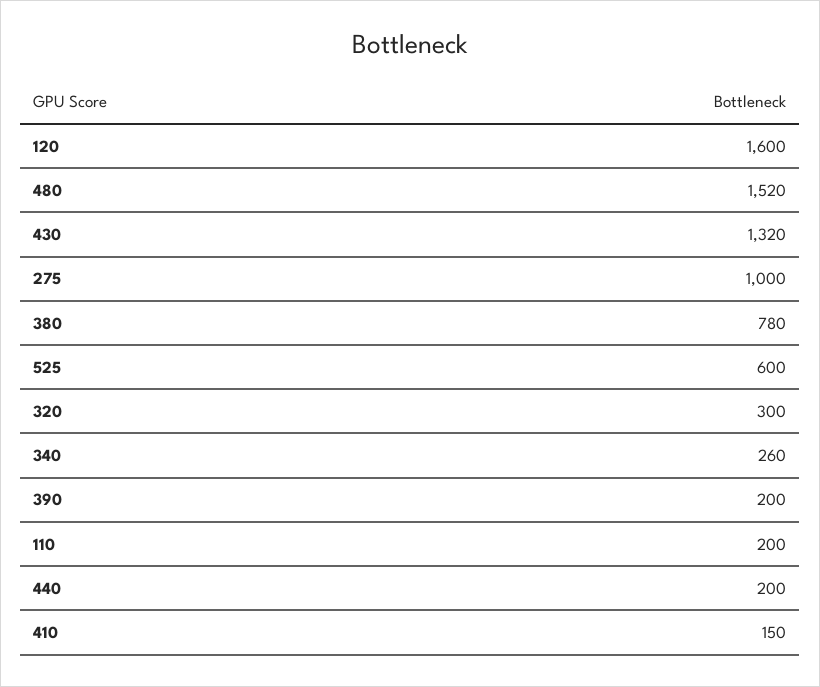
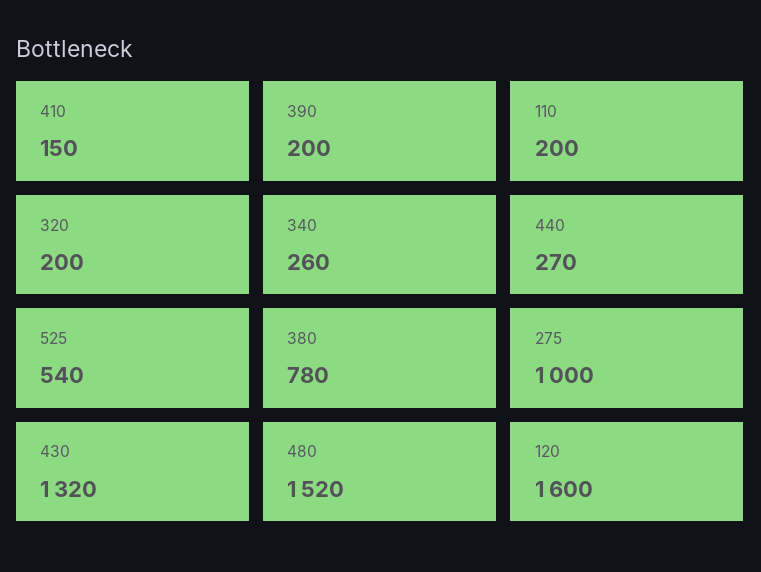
525: 600 -> 540
320: 300 -> 200
440: 200 -> 270

